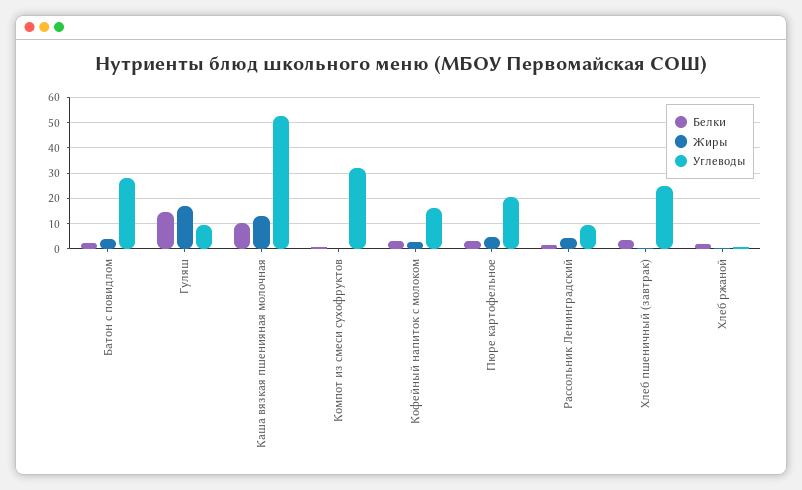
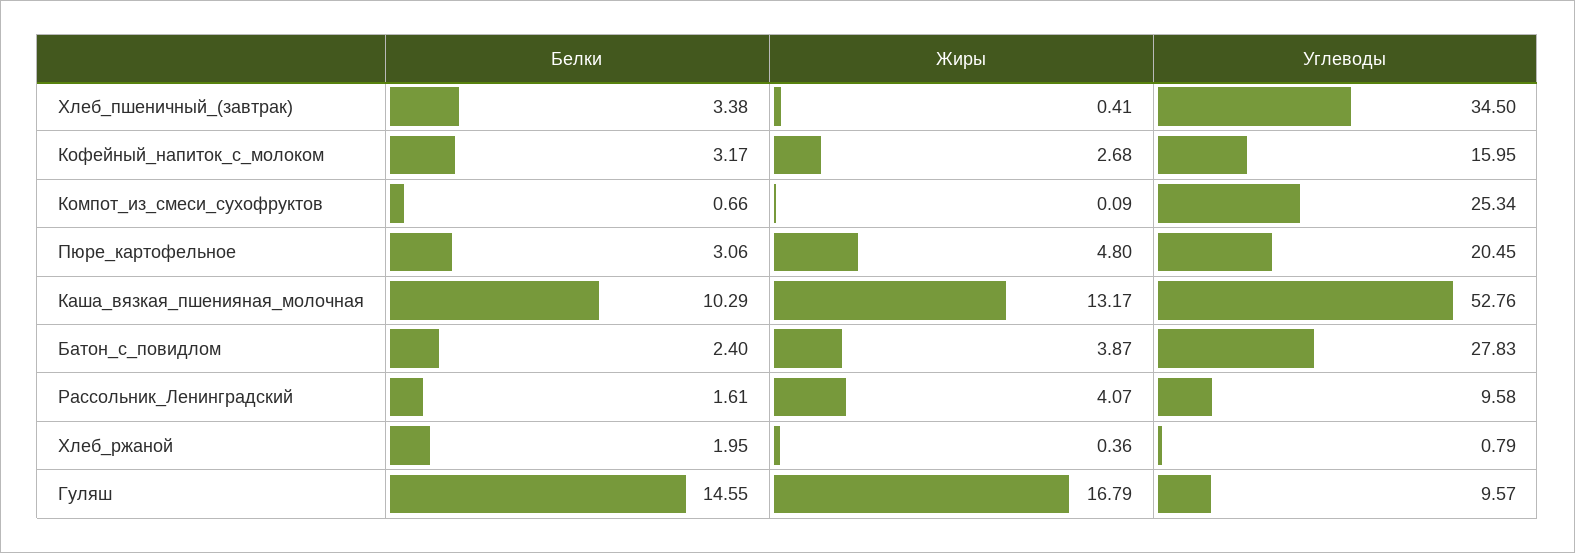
Углеводы, Компот из смеси сухофруктов: 32.5 -> 25.34
Углеводы, Хлеб пшеничный (завтрак): 25 -> 34.5

